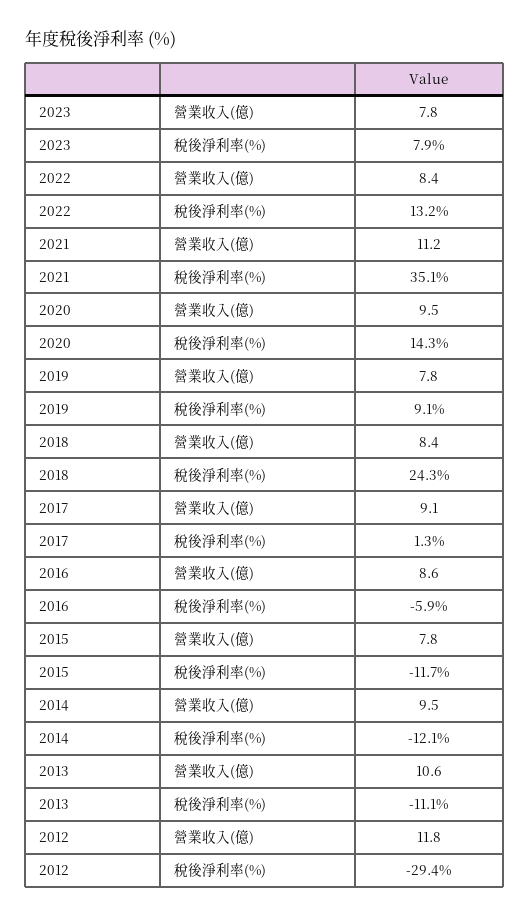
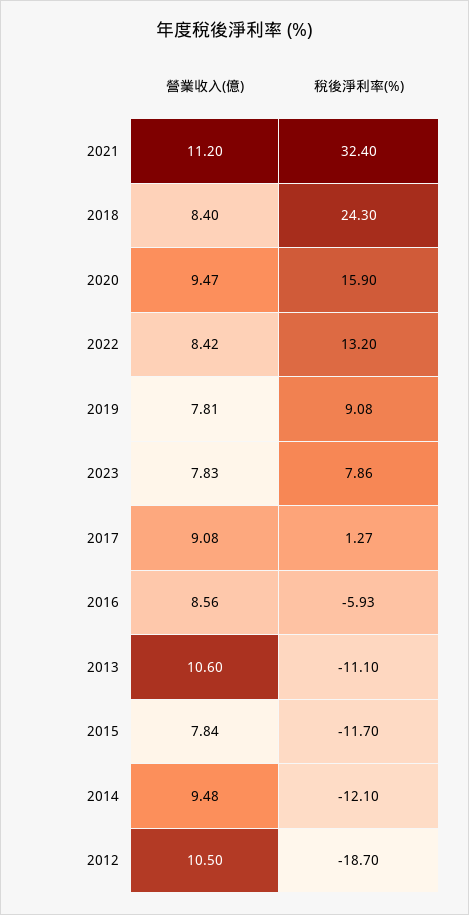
2021, 稅後淨利率(%): 35.1 -> 32.4
2020, 稅後淨利率(%): 14.3 -> 15.9
2012, 營業收入(億): 11.8 -> 10.5
2012, 稅後淨利率(%): -29.4 -> -18.7

